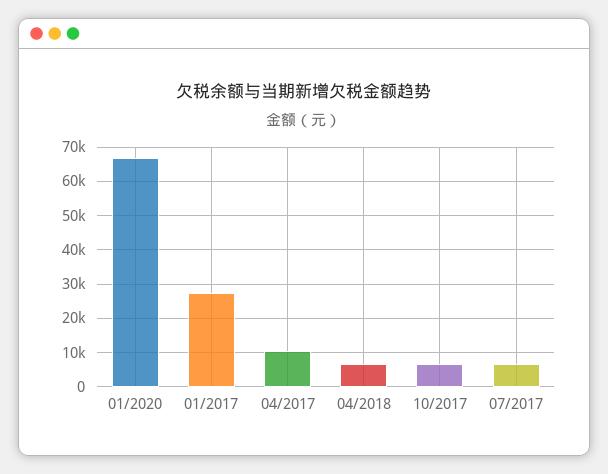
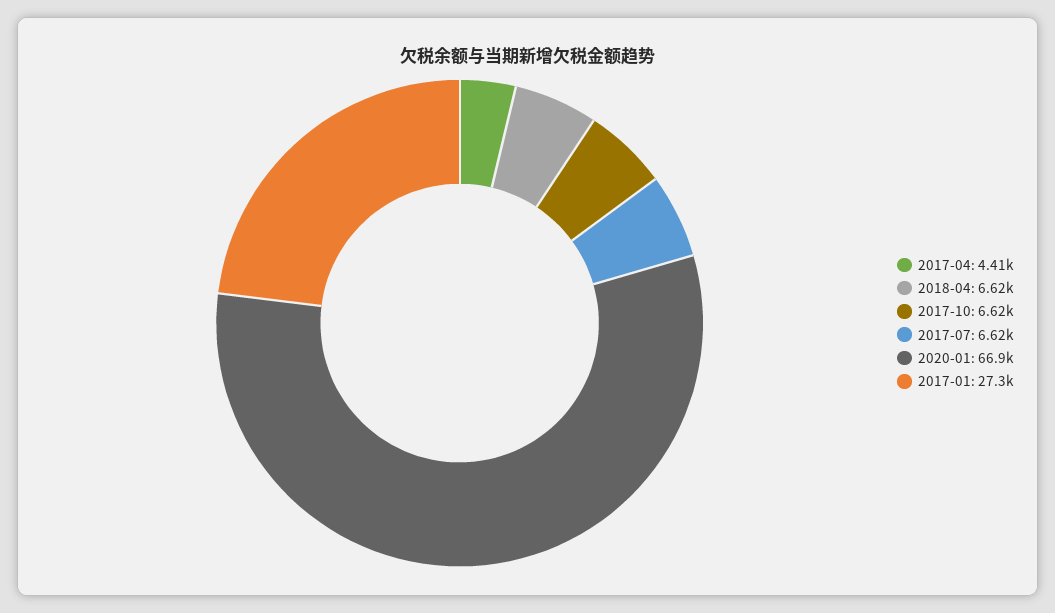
04/2017: 10000 -> 4410

